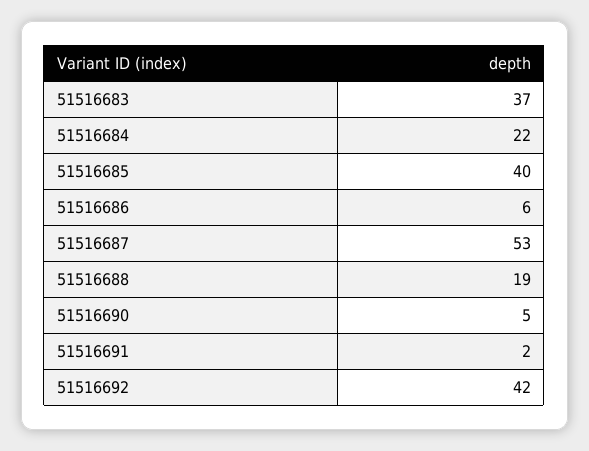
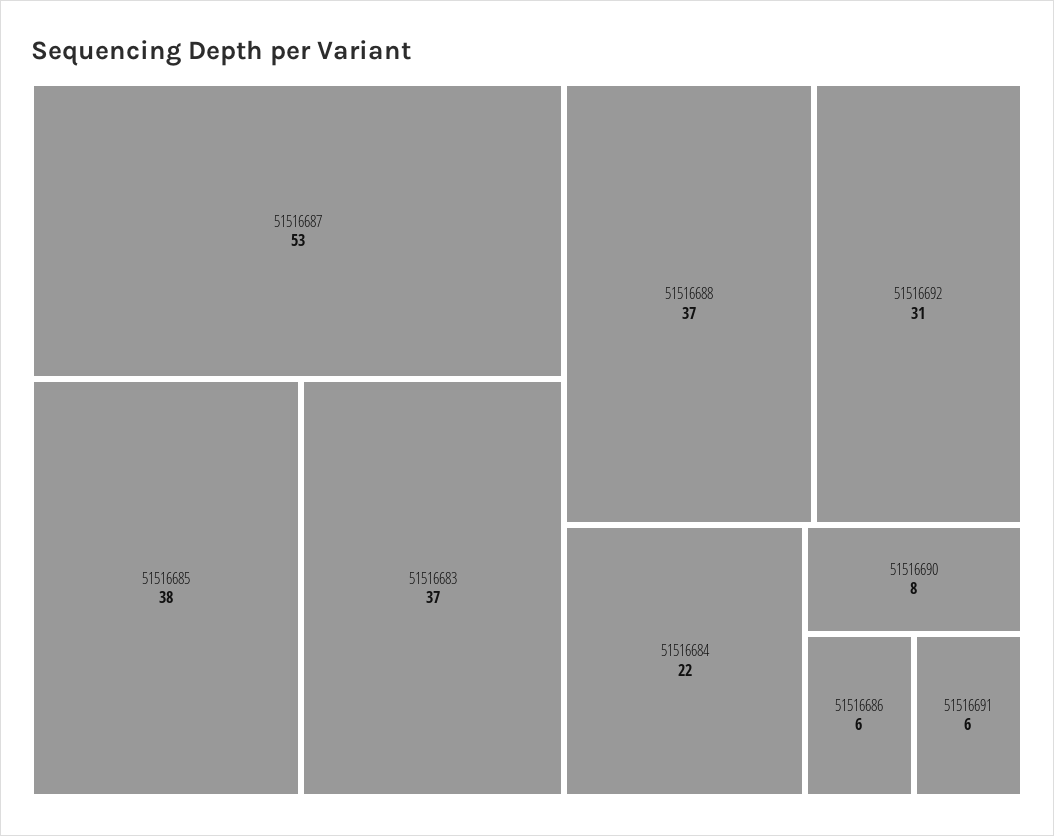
51516685: 40 -> 38
51516688: 19 -> 37
51516690: 5 -> 8
51516691: 2 -> 6
51516692: 42 -> 31

